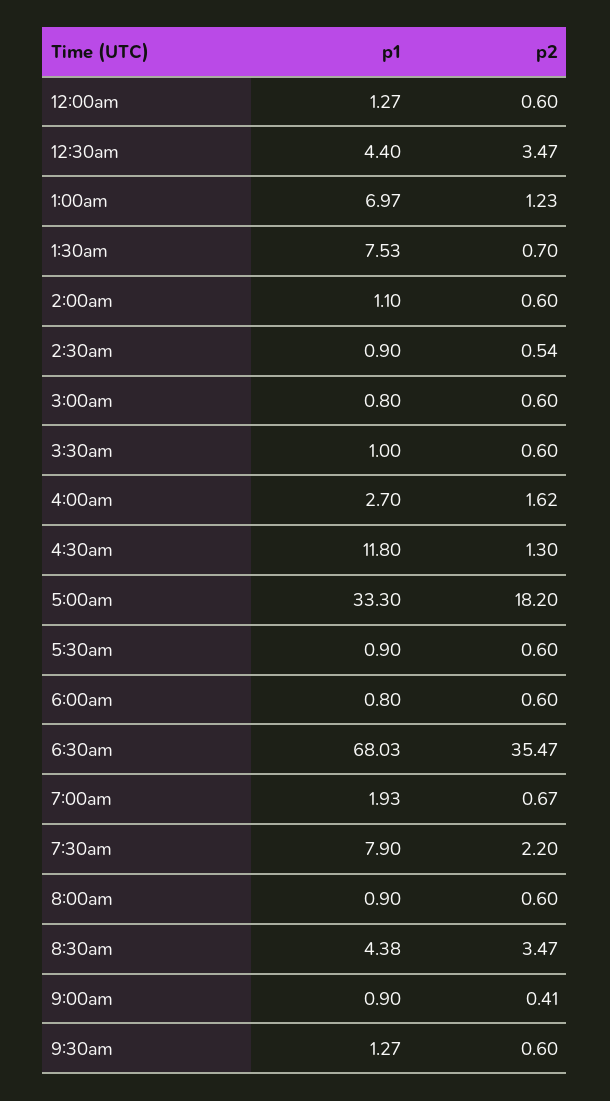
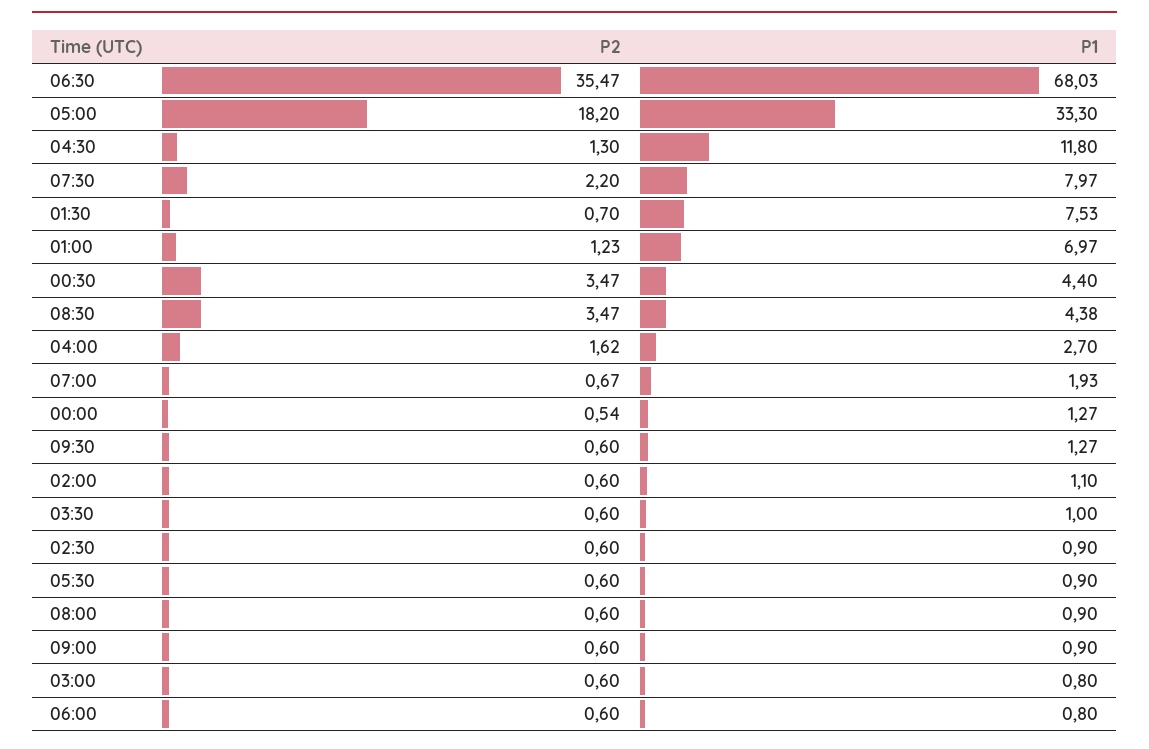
p2, 12:00am: 0.6 -> 0.54
p2, 2:30am: 0.54 -> 0.6
p1, 7:30am: 7.9 -> 7.97
p2, 9:00am: 0.41 -> 0.6

